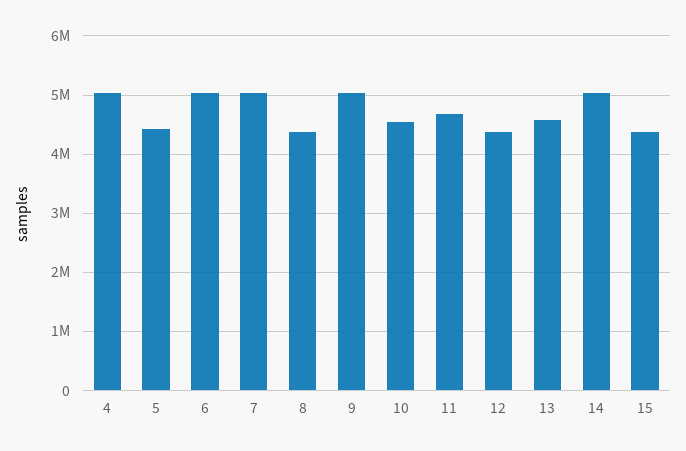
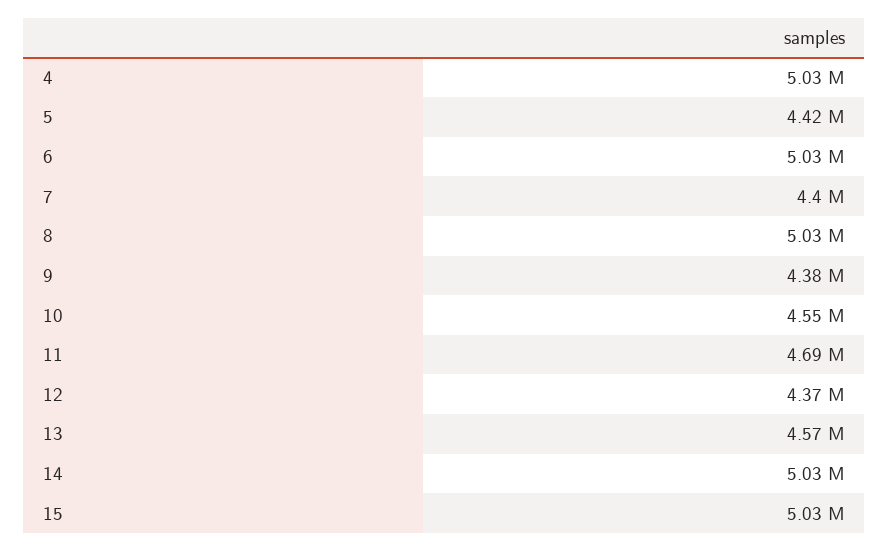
7: 5000000 -> 4400000
8: 4400000 -> 5030000
9: 5000000 -> 4380000
15: 4400000 -> 5030000

